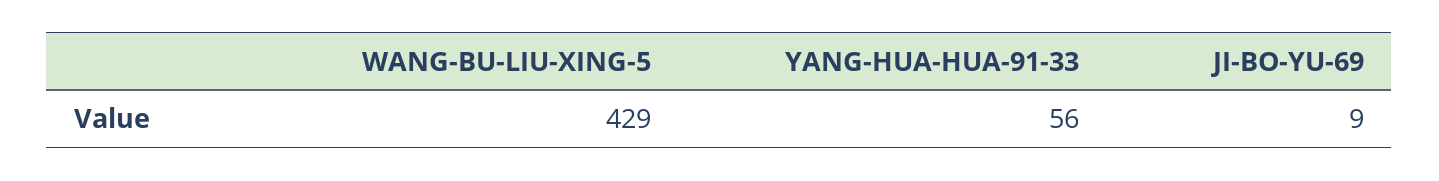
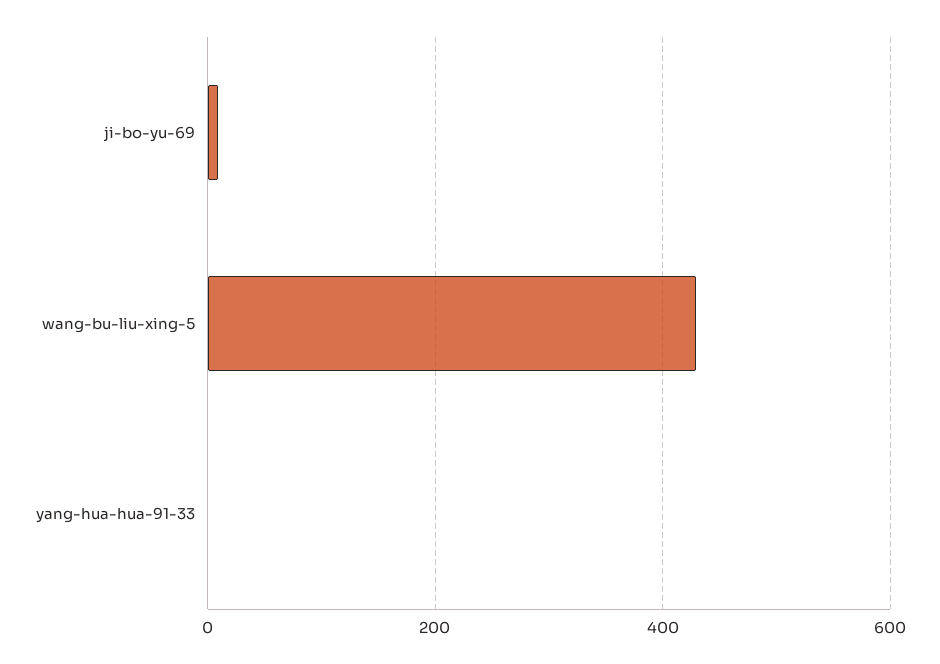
YANG-HUA-HUA-91-33: 56 -> 0

